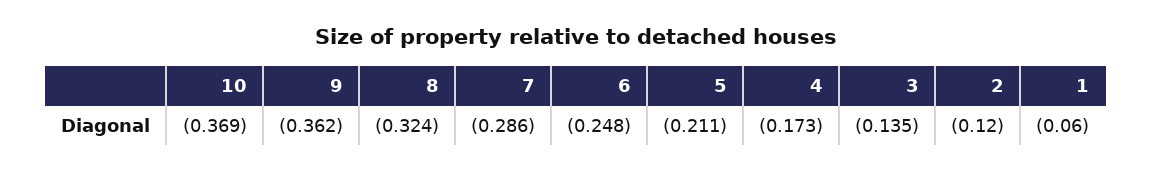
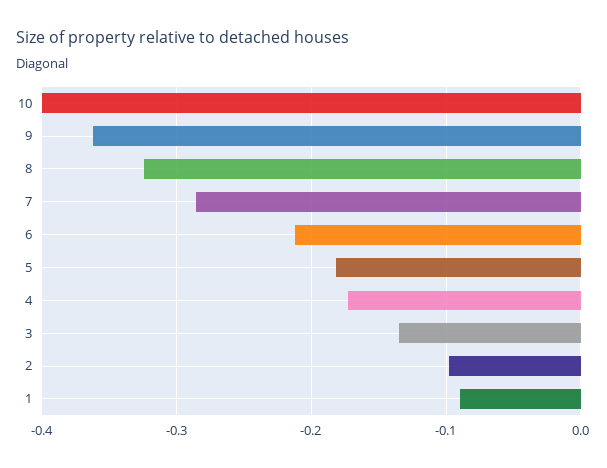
10: -0.369 -> -0.4
6: -0.248 -> -0.21
5: -0.211 -> -0.18
2: -0.12 -> -0.1
1: -0.06 -> -0.09

